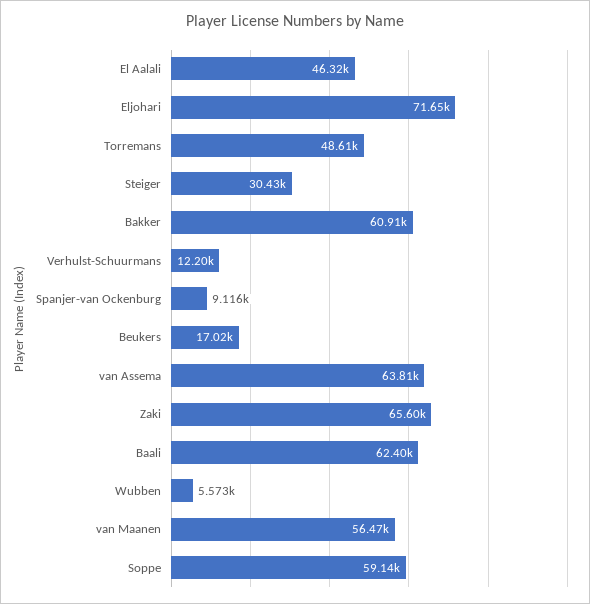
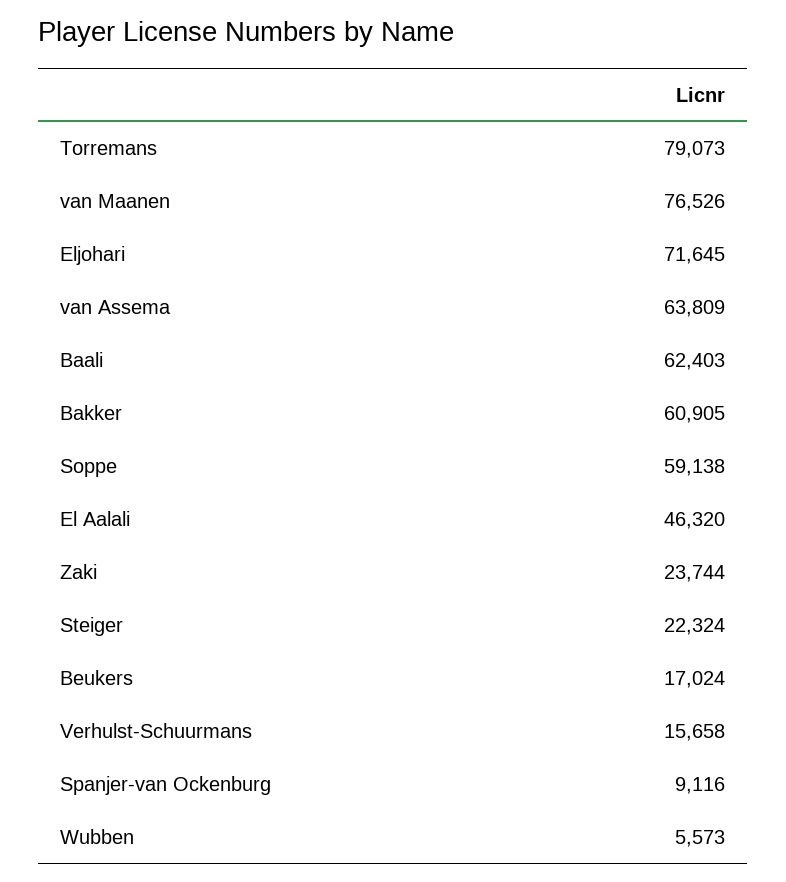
Torremans: 48610 -> 79073
Steiger: 30430 -> 22324
Verhulst-Schuurmans: 12200 -> 15658
Zaki: 65600 -> 23744
van Maanen: 56470 -> 76526

